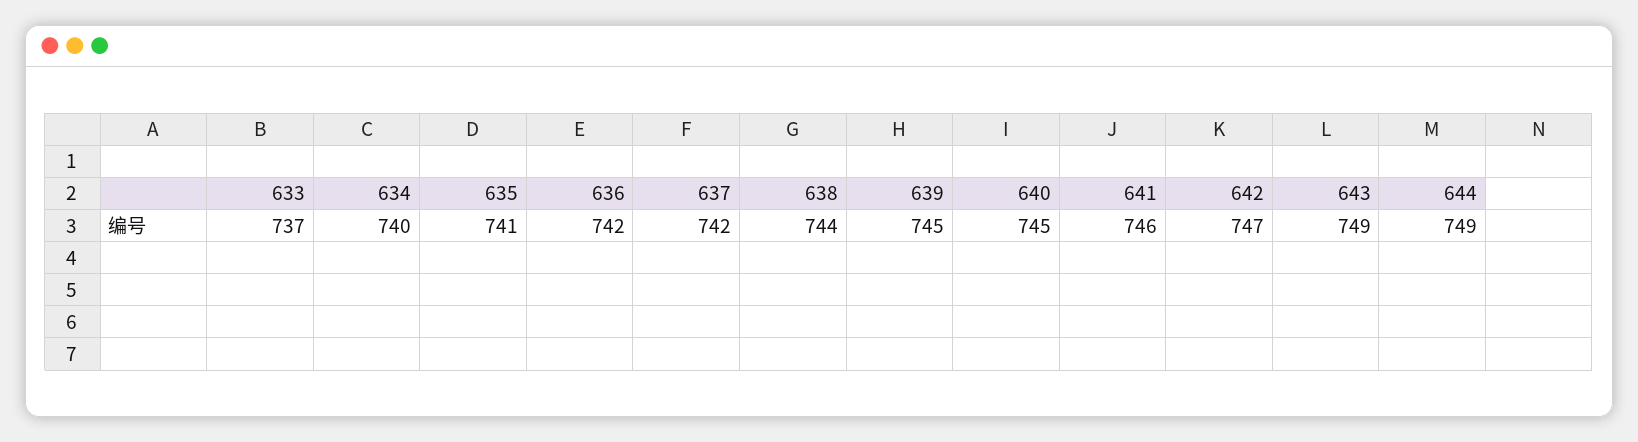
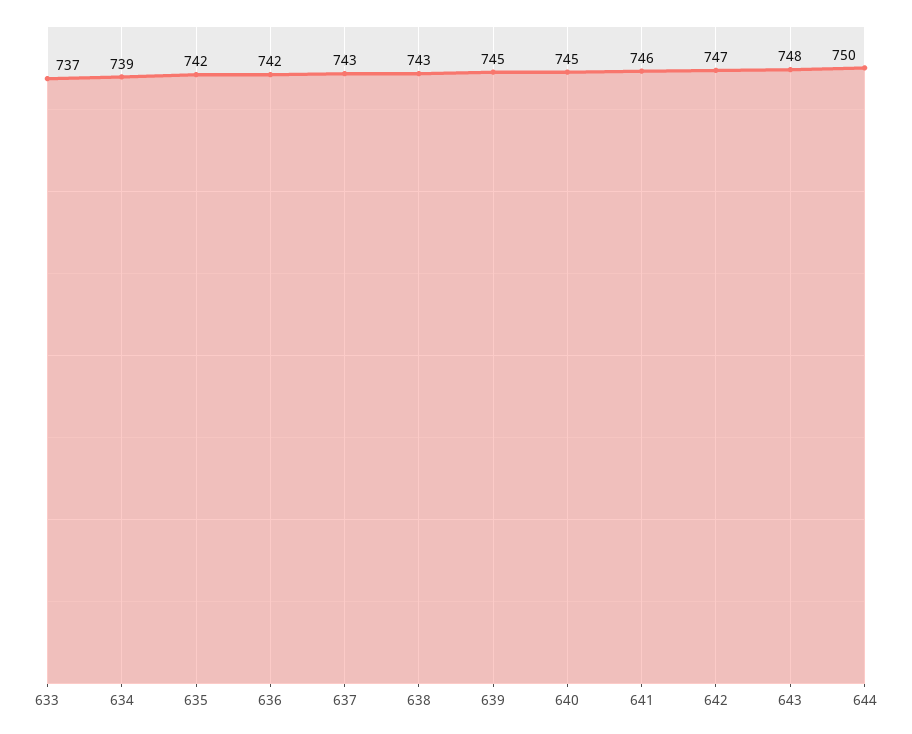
634: 740 -> 739
635: 741 -> 742
637: 742 -> 743
638: 744 -> 743
643: 749 -> 748
644: 749 -> 750

